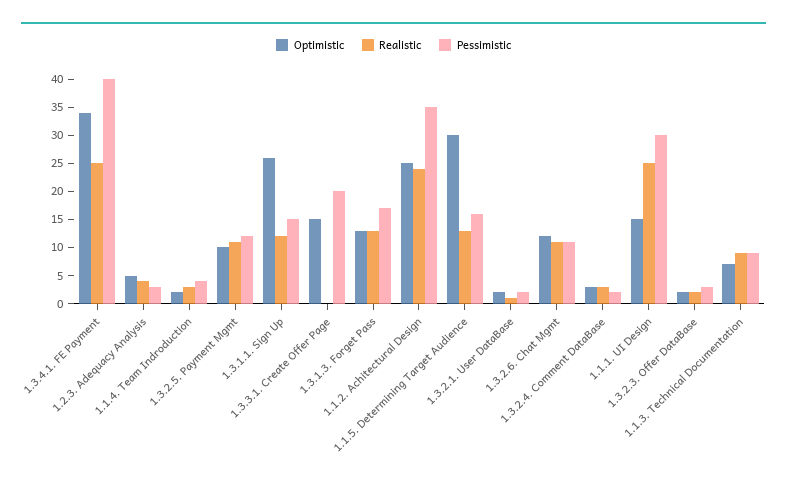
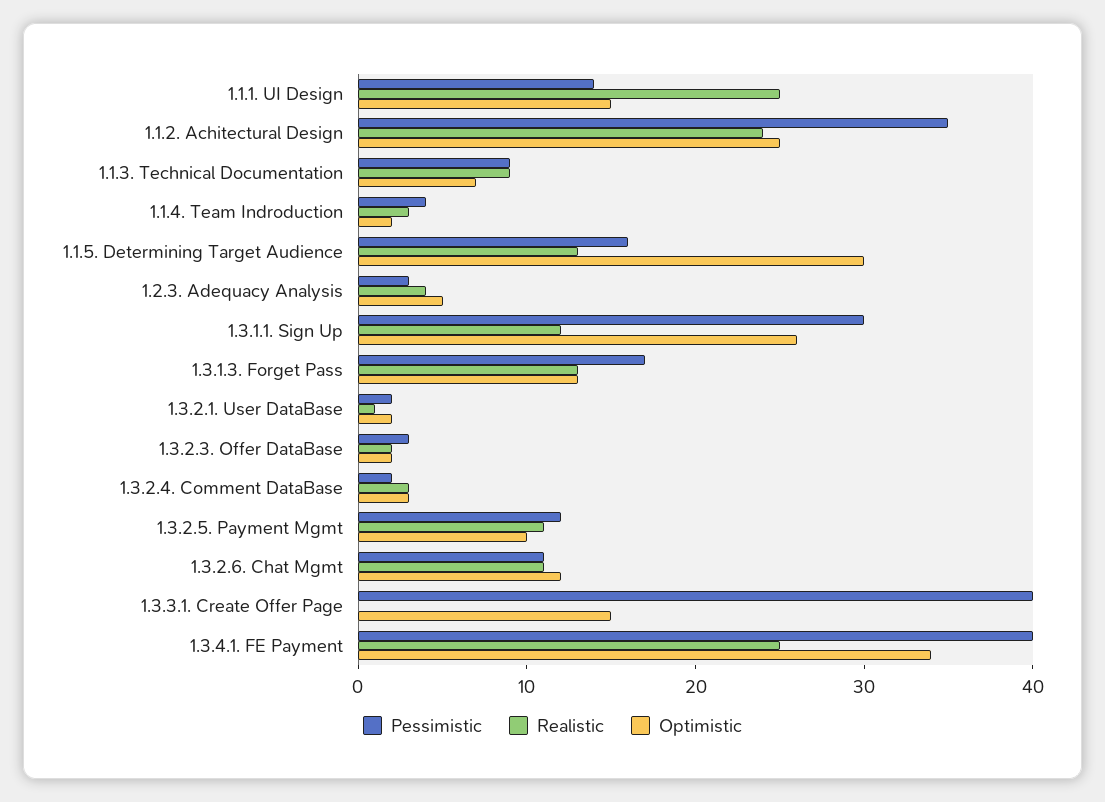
Pessimistic, 1.3.1.1. Sign Up: 15 -> 30
Pessimistic, 1.3.3.1. Create Offer Page: 20 -> 40
Pessimistic, 1.1.1. UI Design: 30 -> 14

